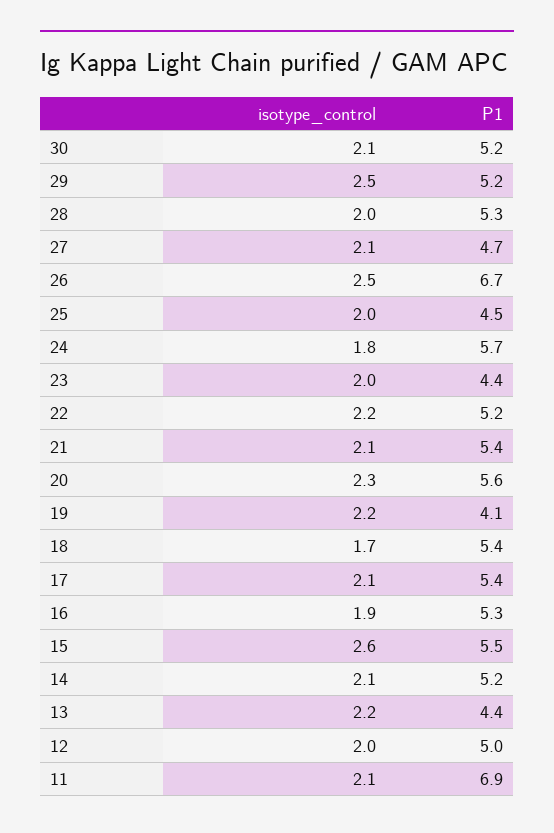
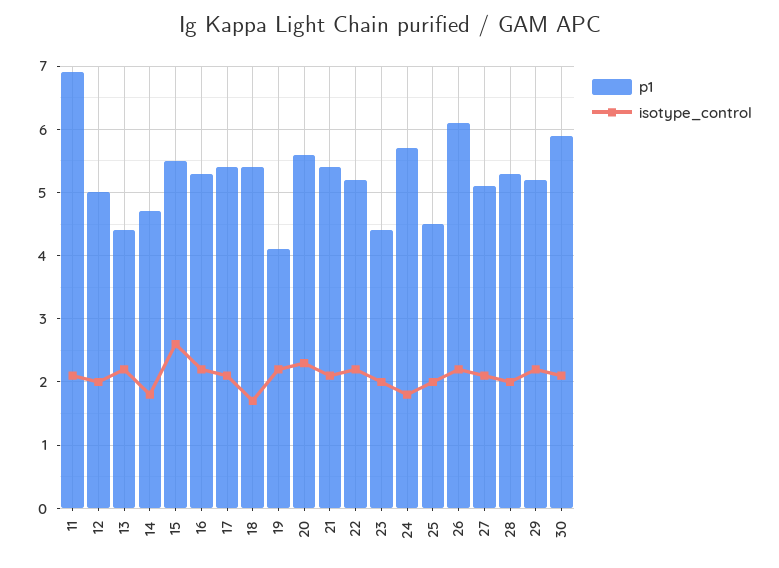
P1, 30: 5.2 -> 5.9
isotype_control, 29: 2.5 -> 2.2
P1, 27: 4.7 -> 5.1
isotype_control, 26: 2.5 -> 2.2
P1, 26: 6.7 -> 6.1
isotype_control, 16: 1.9 -> 2.2
isotype_control, 14: 2.1 -> 1.8
P1, 14: 5.2 -> 4.7

